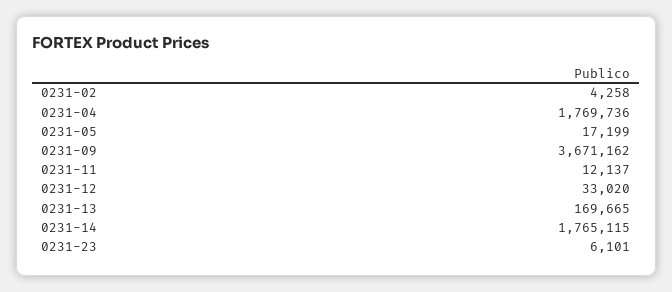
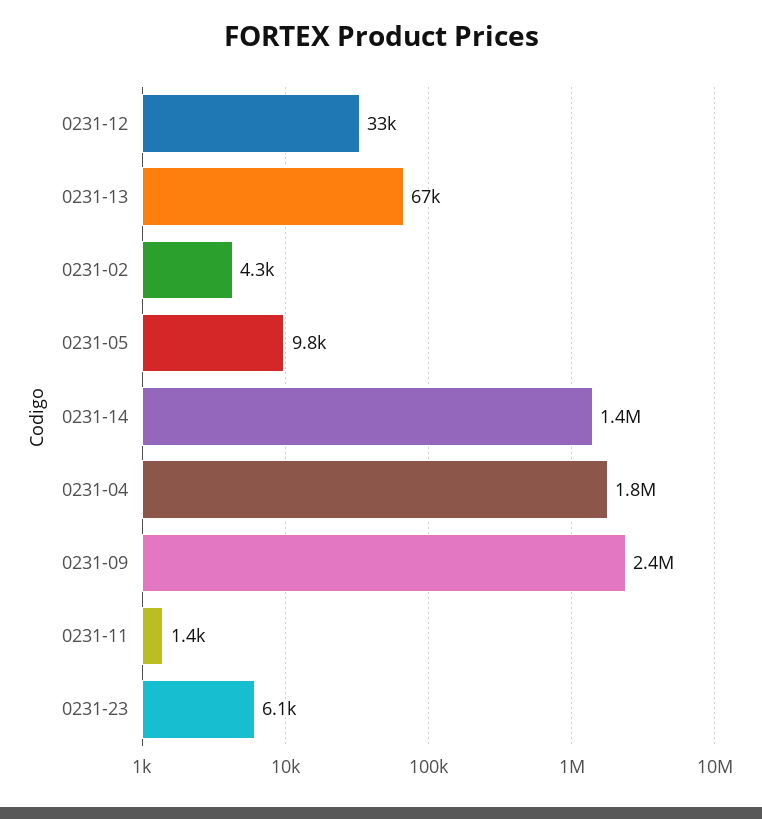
0231-05: 17199 -> 9800
0231-09: 3671162 -> 2400000
0231-11: 12137 -> 1400
0231-13: 169665 -> 67000
0231-14: 1765115 -> 1400000

